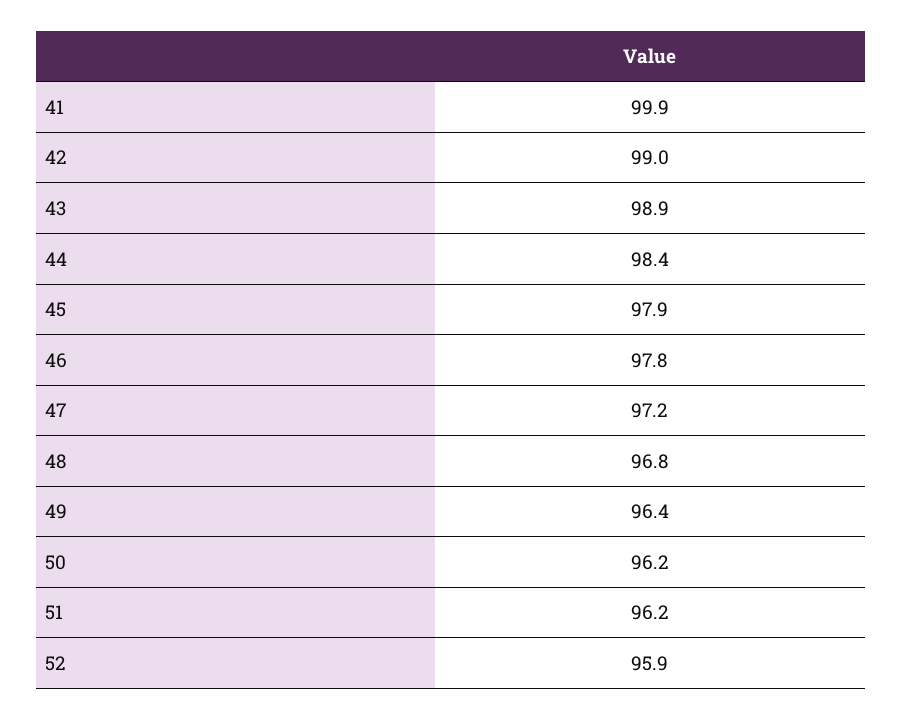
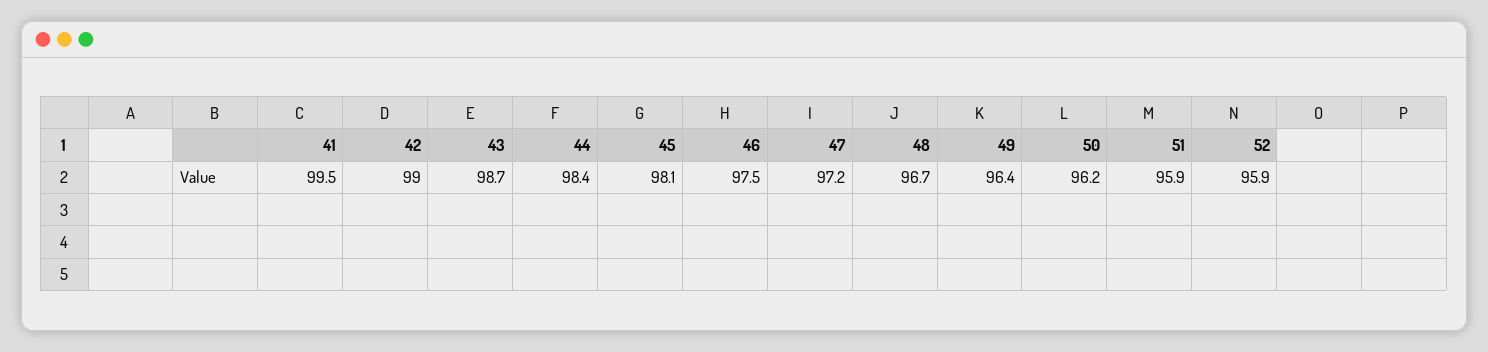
41: 99.9 -> 99.5
43: 98.9 -> 98.7
45: 97.9 -> 98.1
46: 97.8 -> 97.5
48: 96.8 -> 96.7
51: 96.2 -> 95.9

